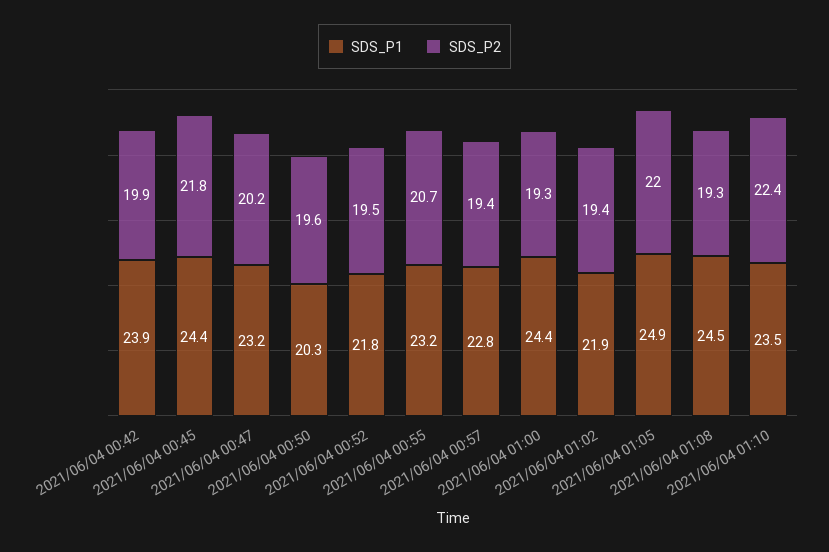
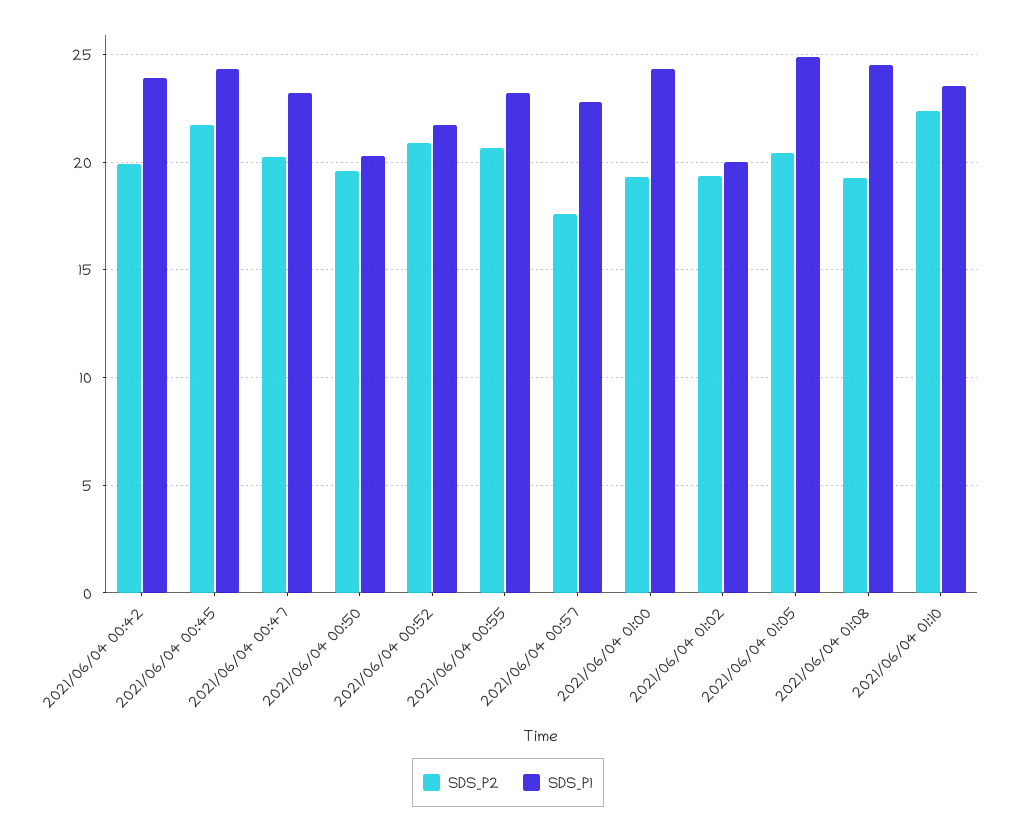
SDS_P2, 2021/06/04 00:52: 19.5 -> 21
SDS_P2, 2021/06/04 00:57: 19.4 -> 17.5
SDS_P1, 2021/06/04 01:02: 21.9 -> 20
SDS_P2, 2021/06/04 01:05: 22 -> 20.5

